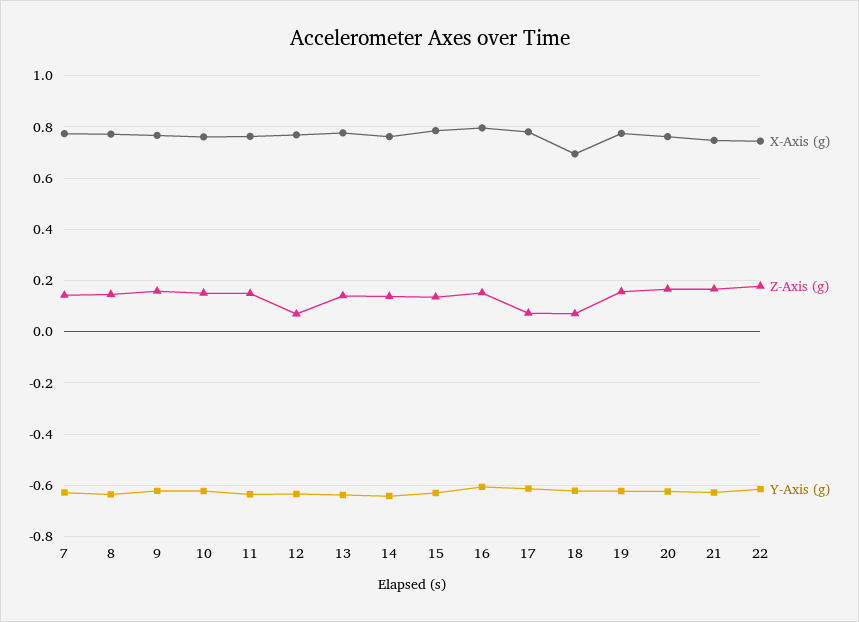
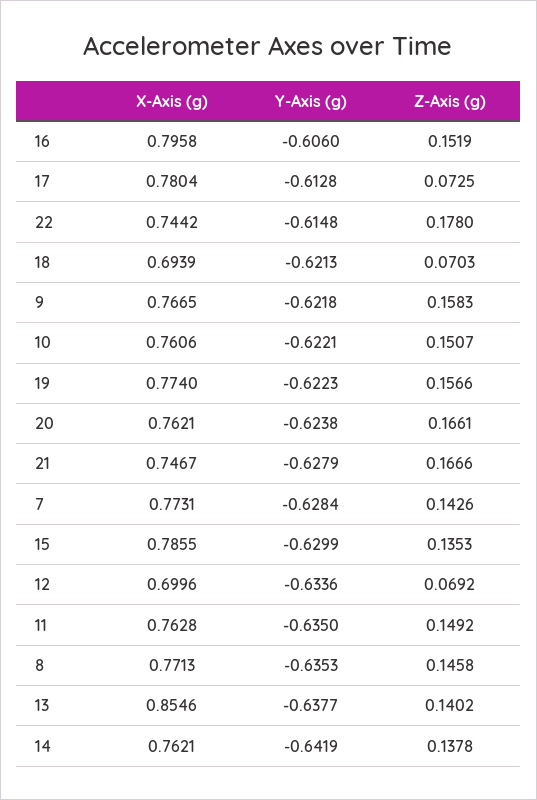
X-Axis (g), 12: 0.775 -> 0.6996
X-Axis (g), 13: 0.775 -> 0.8546

